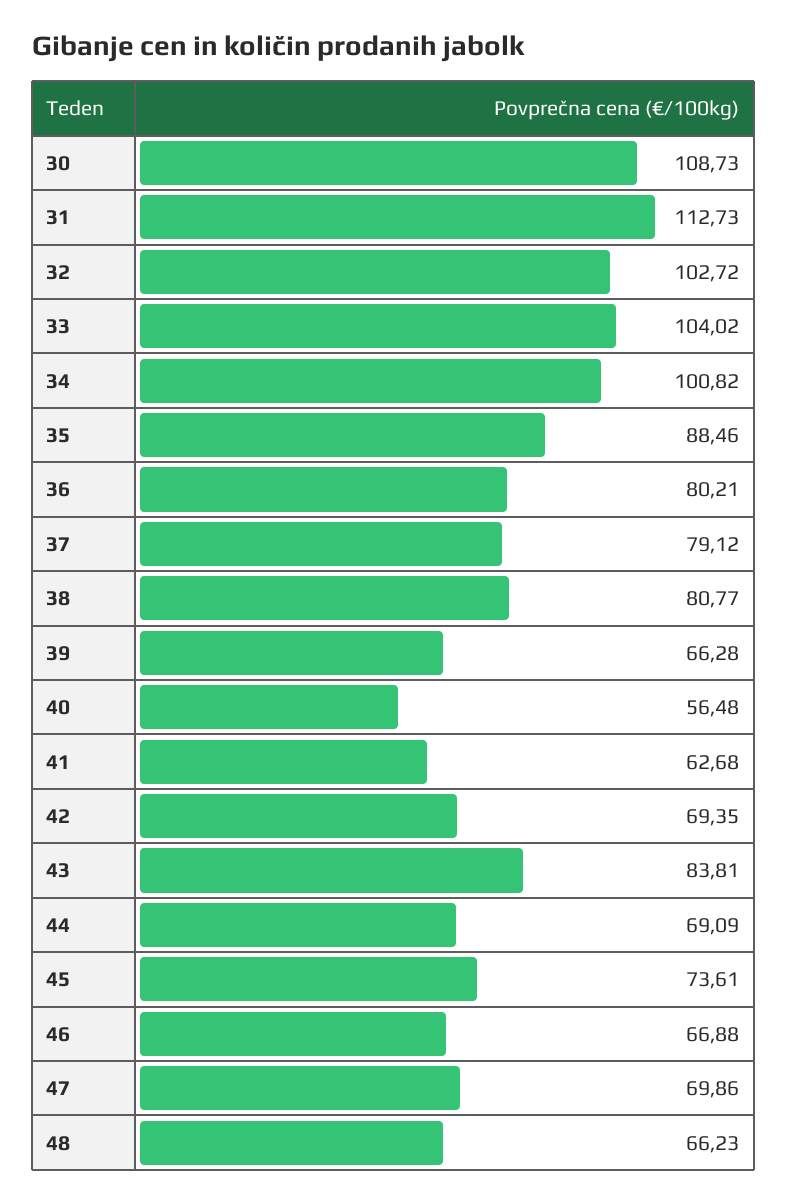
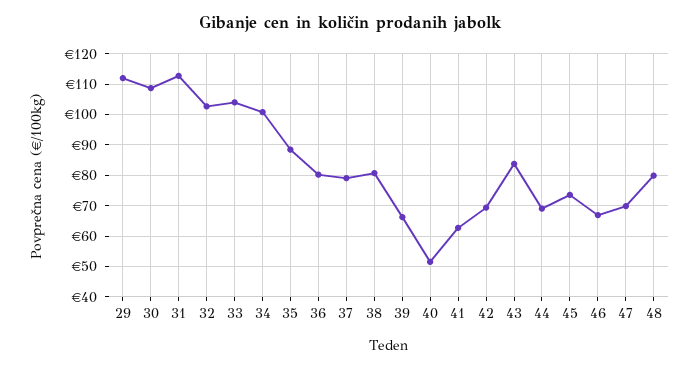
40: 56.48 -> 52
48: 66.23 -> 80
29: none -> 112

